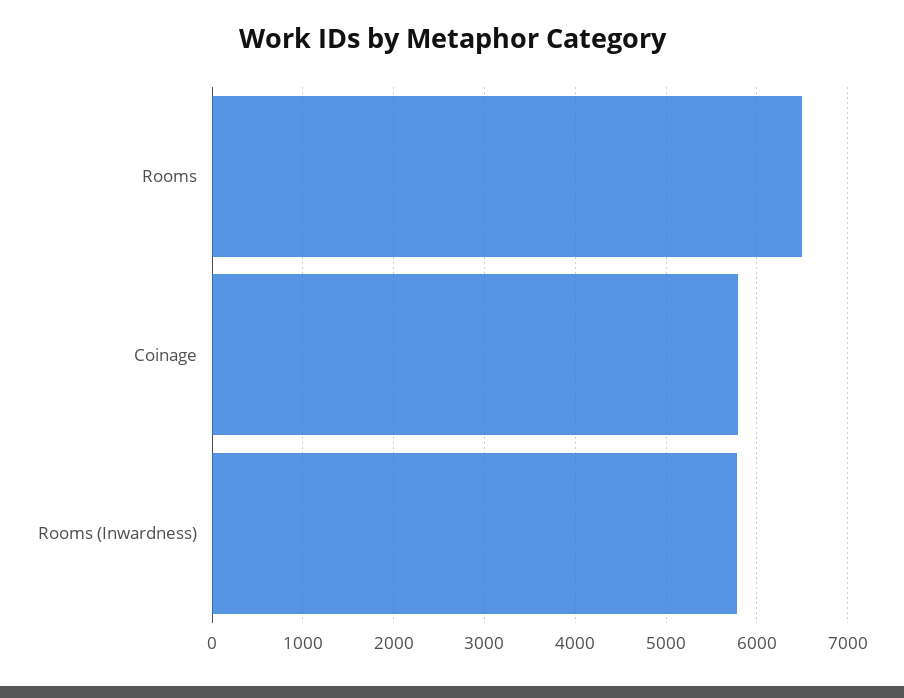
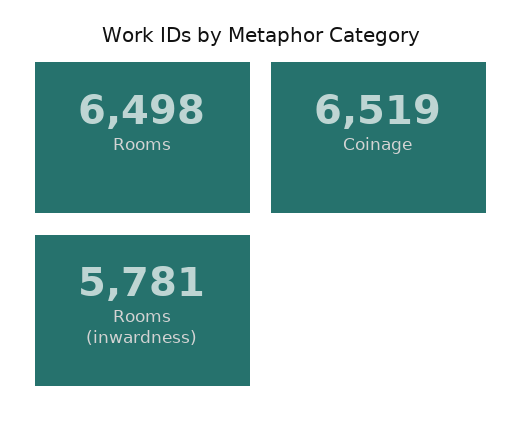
Coinage: 5800 -> 6519

